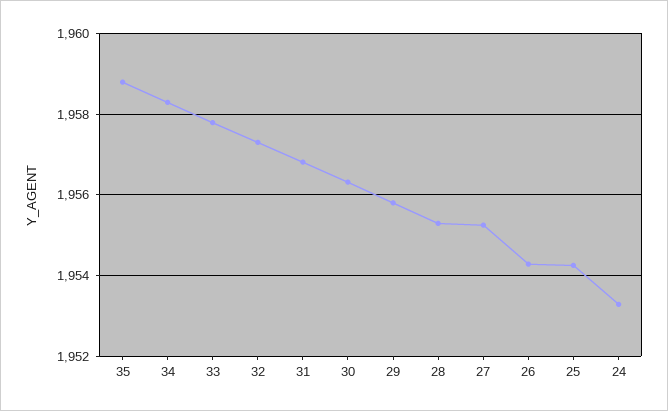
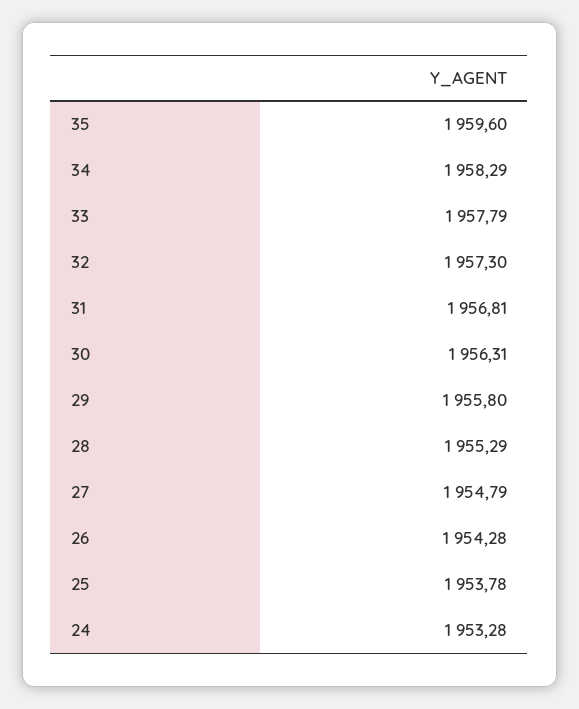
35: 1958.8 -> 1959.6
27: 1955.2 -> 1954.79
25: 1954.2 -> 1953.78

